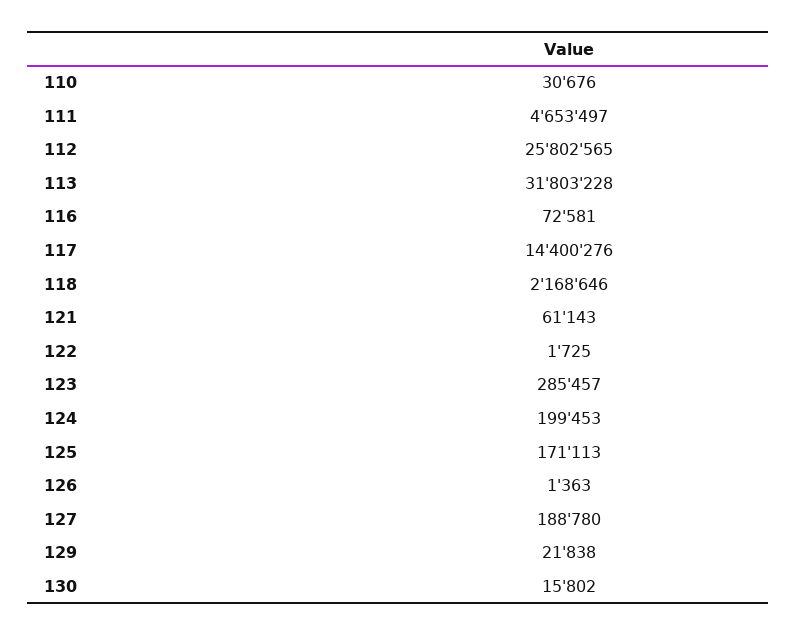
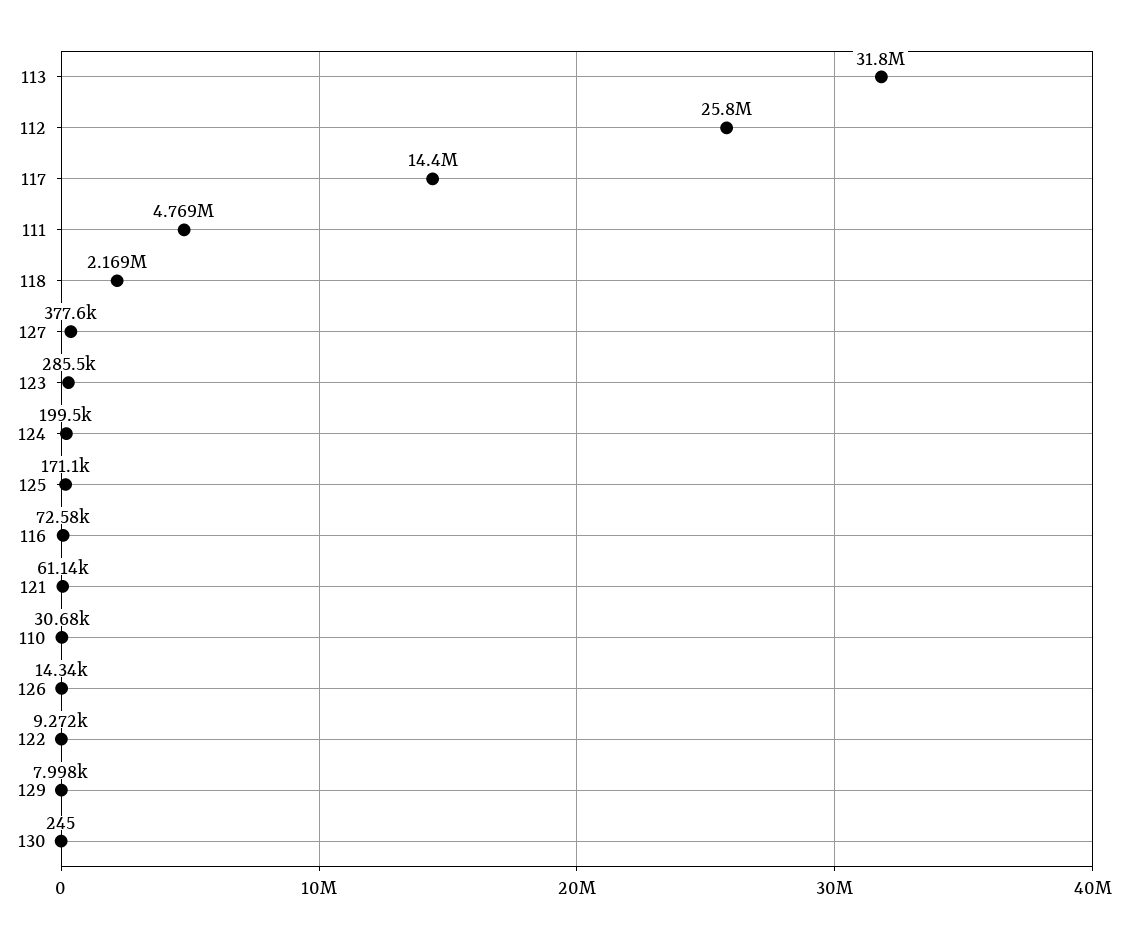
111: 4653497 -> 4769000
122: 1725 -> 9272
126: 1363 -> 14340
127: 188780 -> 377600
129: 21838 -> 7998
130: 15802 -> 245

